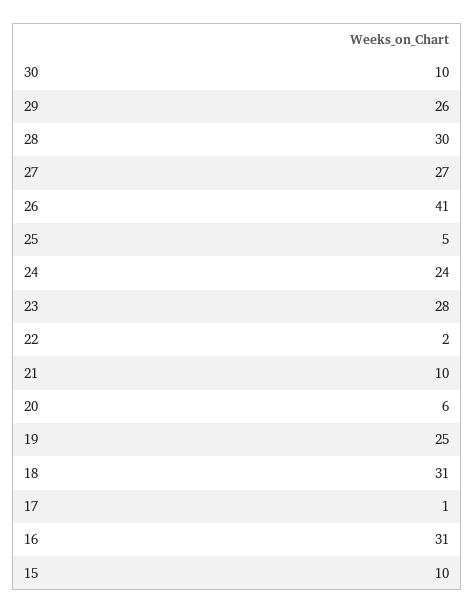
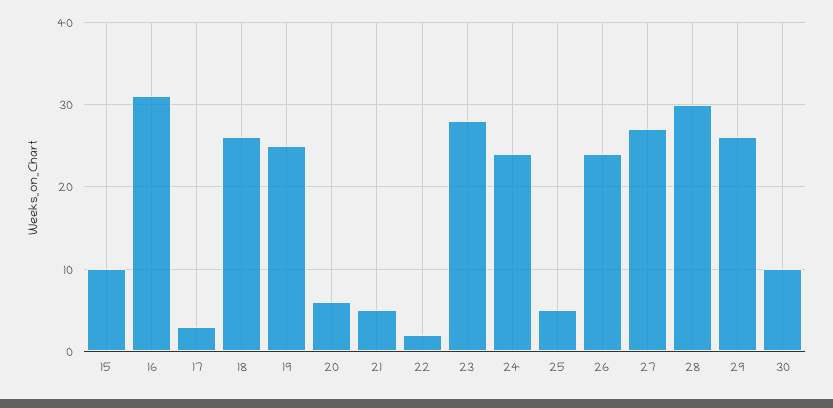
26: 41 -> 24
21: 10 -> 5
18: 31 -> 26
17: 1 -> 3

